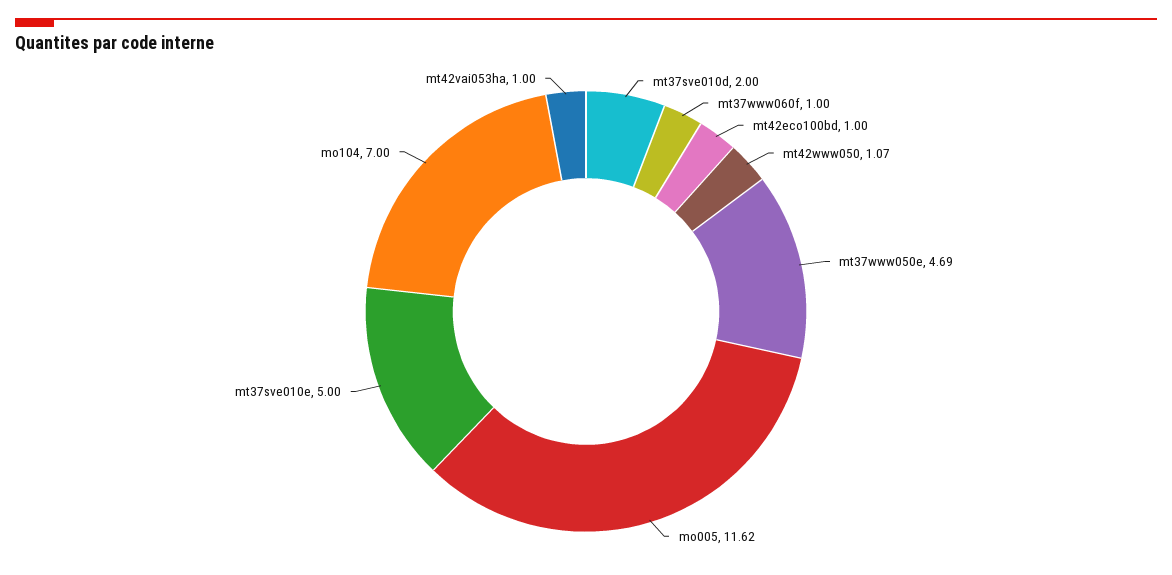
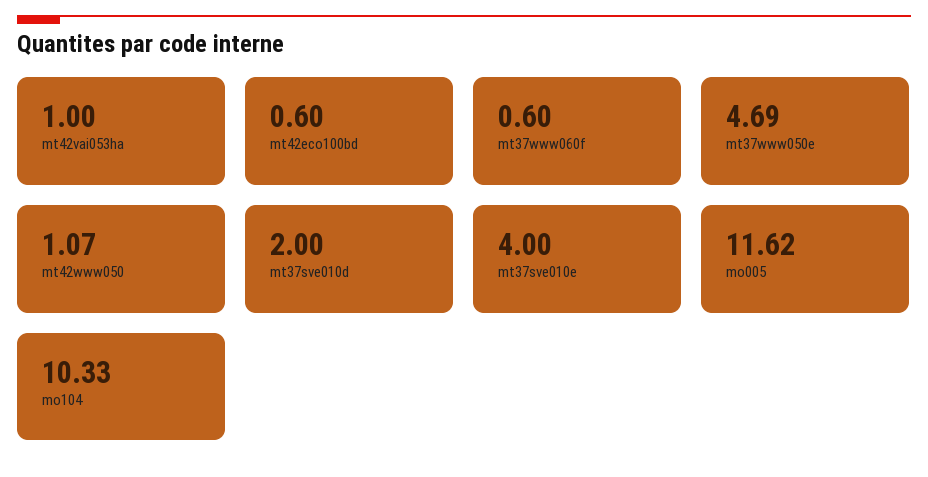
mt37www060f: 1 -> 0.6
mt42eco100bd: 1 -> 0.6
mt37sve010e: 5 -> 4
mo104: 7 -> 10.33

